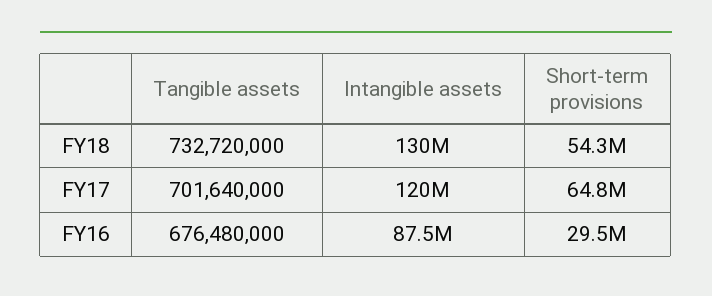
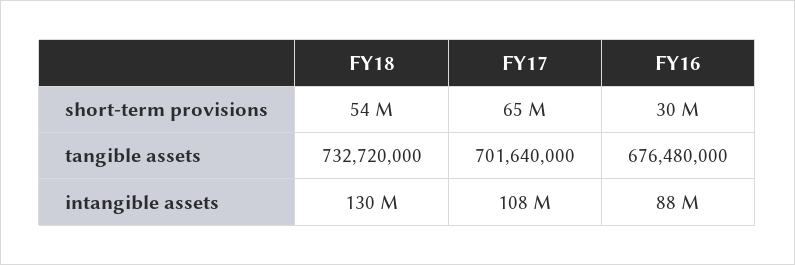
Intangible assets, FY17: 120000000 -> 108000000

